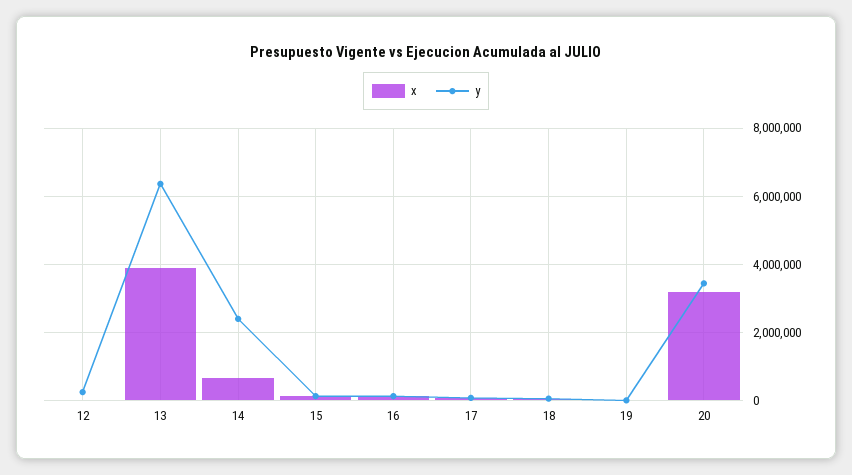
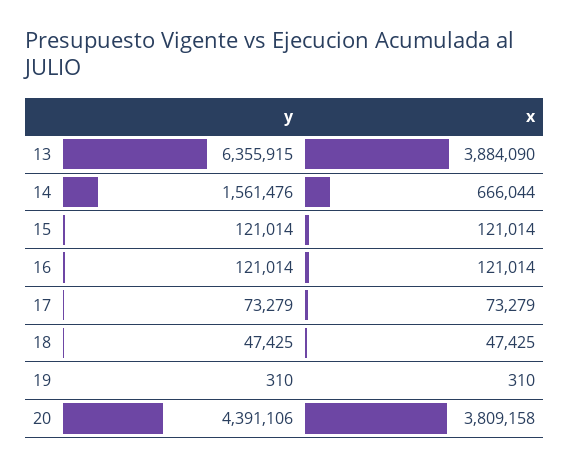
x, 12: 0 -> none
y, 12: 200000 -> none
y, 14: 2400000 -> 1561476
x, 20: 3200000 -> 3809158
y, 20: 3400000 -> 4391106

